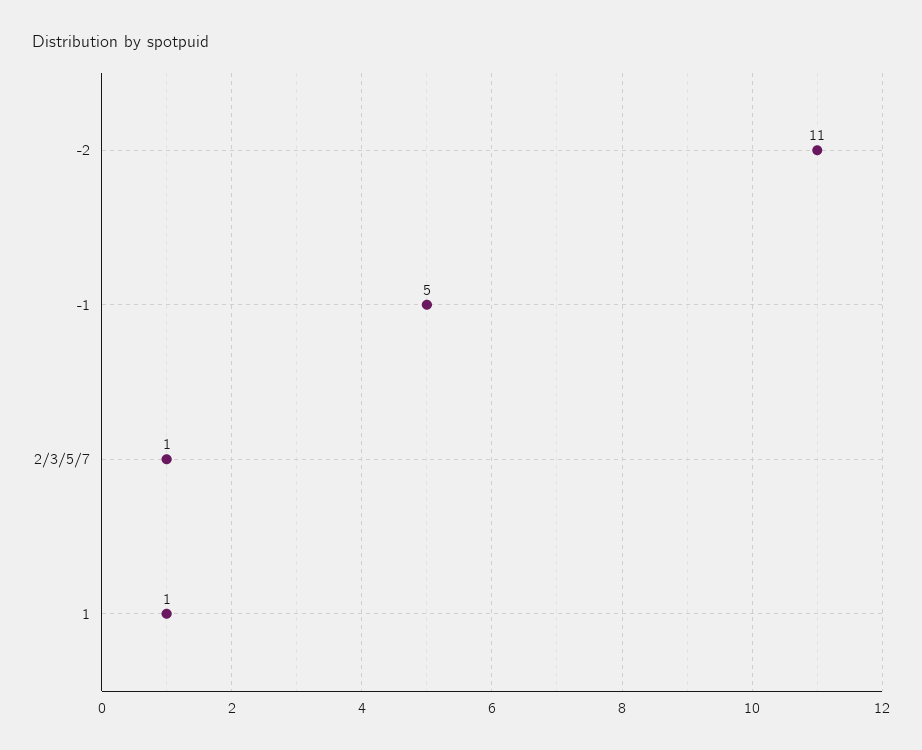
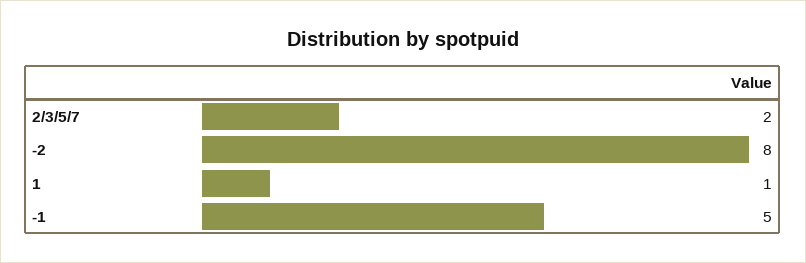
-2: 11 -> 8
2/3/5/7: 1 -> 2

